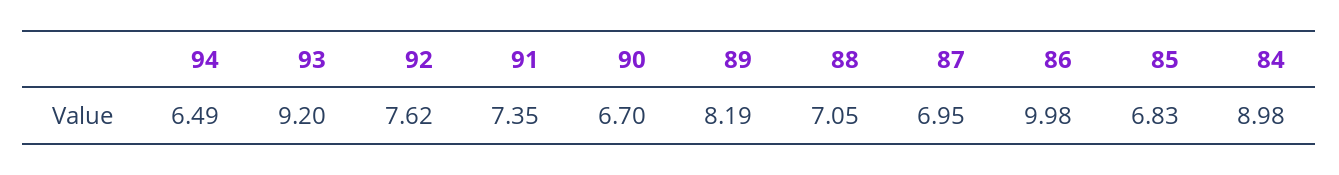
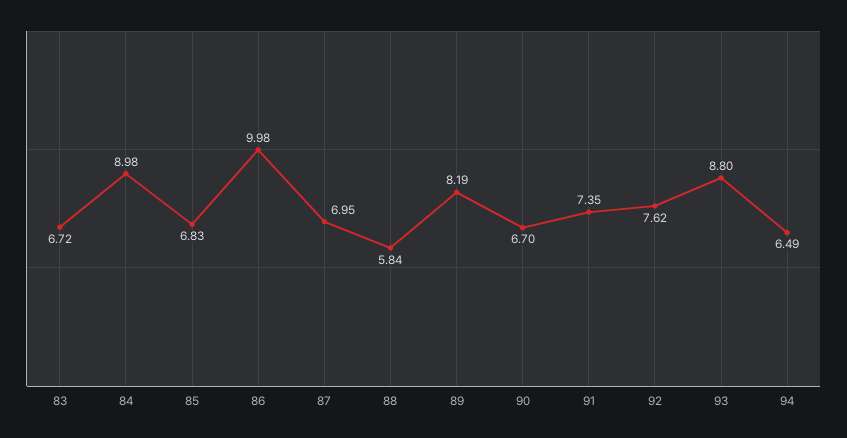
93: 9.2 -> 8.8
88: 7.05 -> 5.84
83: none -> 6.72

